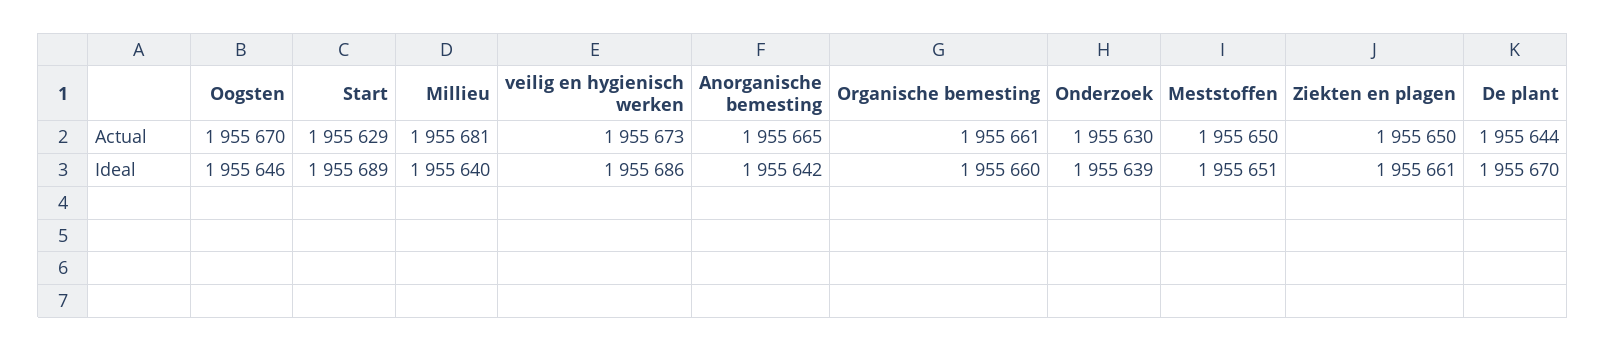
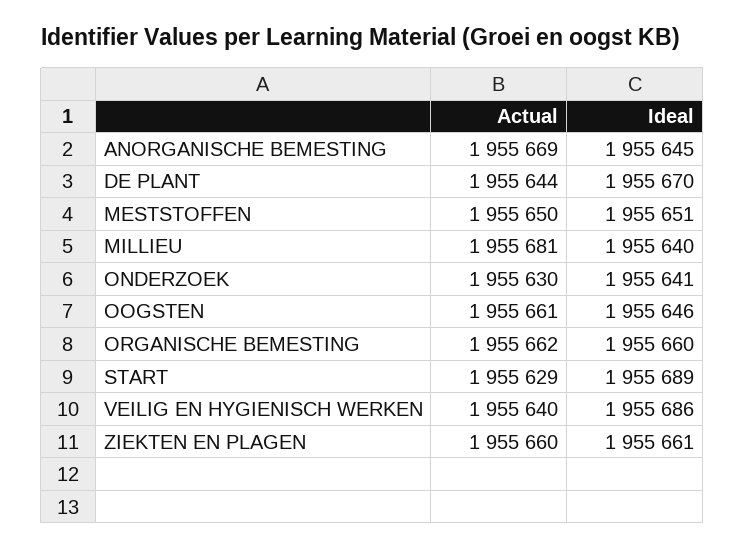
Oogsten, Actual: 1955670 -> 1955661
veilig en hygienisch werken, Actual: 1955673 -> 1955640
Anorganische bemesting, Actual: 1955665 -> 1955669
Organische bemesting, Actual: 1955661 -> 1955662
Ziekten en plagen, Actual: 1955650 -> 1955660
Anorganische bemesting, Ideal: 1955642 -> 1955645
Onderzoek, Ideal: 1955639 -> 1955641

